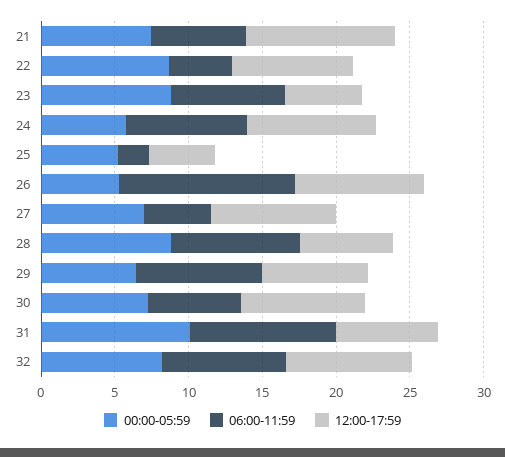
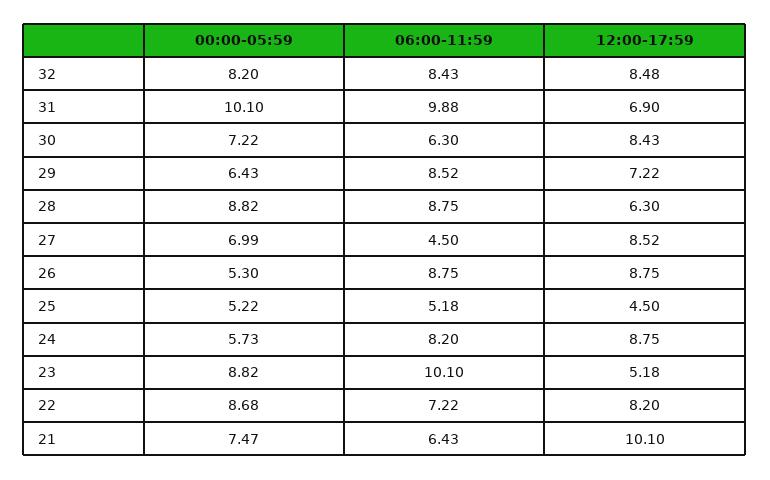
06:00-11:59, 22: 4 -> 7.22
06:00-11:59, 23: 8 -> 10.1
06:00-11:59, 25: 2 -> 5.18
06:00-11:59, 26: 12 -> 8.75

